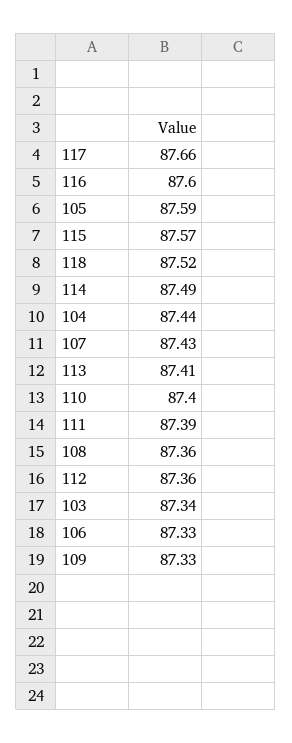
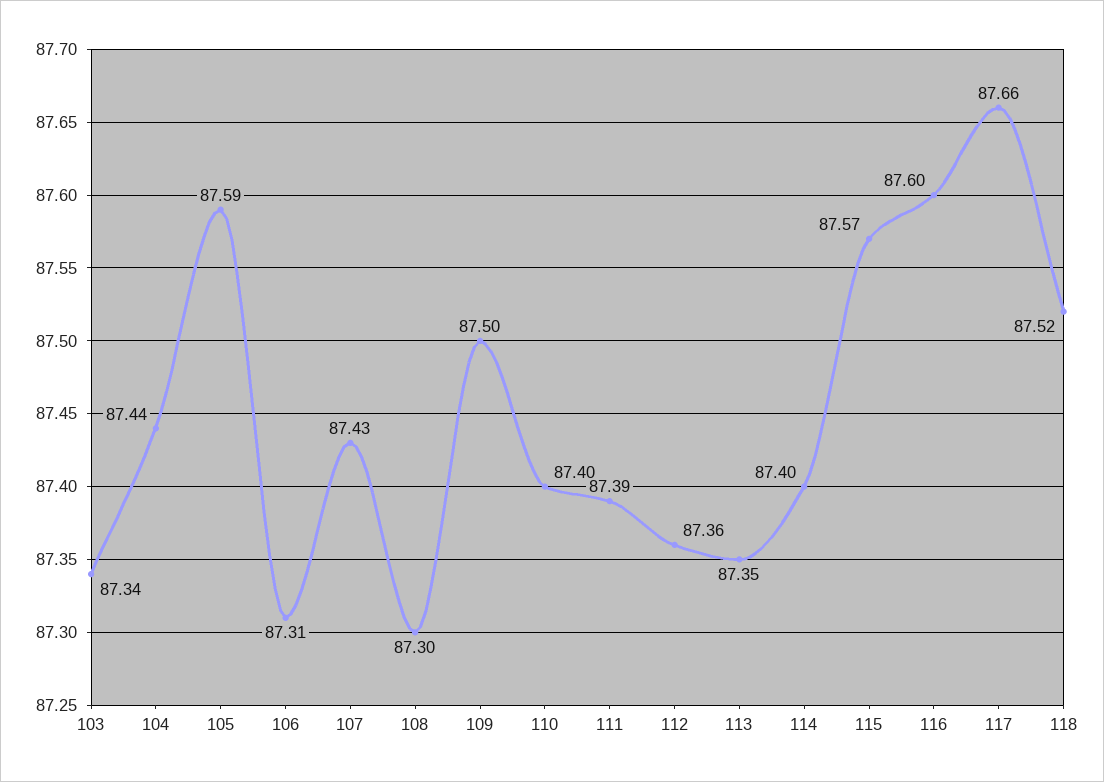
114: 87.49 -> 87.4
113: 87.41 -> 87.35
108: 87.36 -> 87.3
106: 87.33 -> 87.31
109: 87.33 -> 87.5

